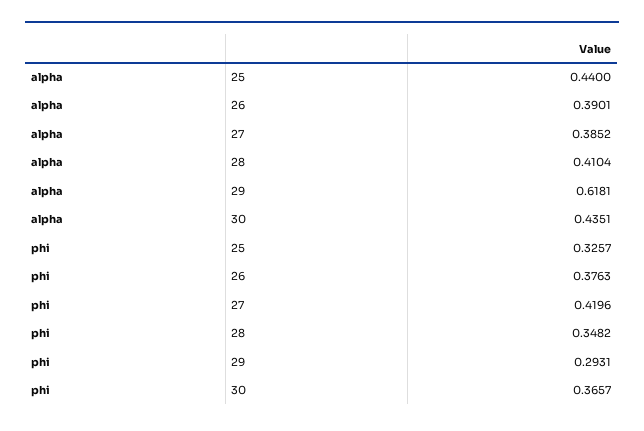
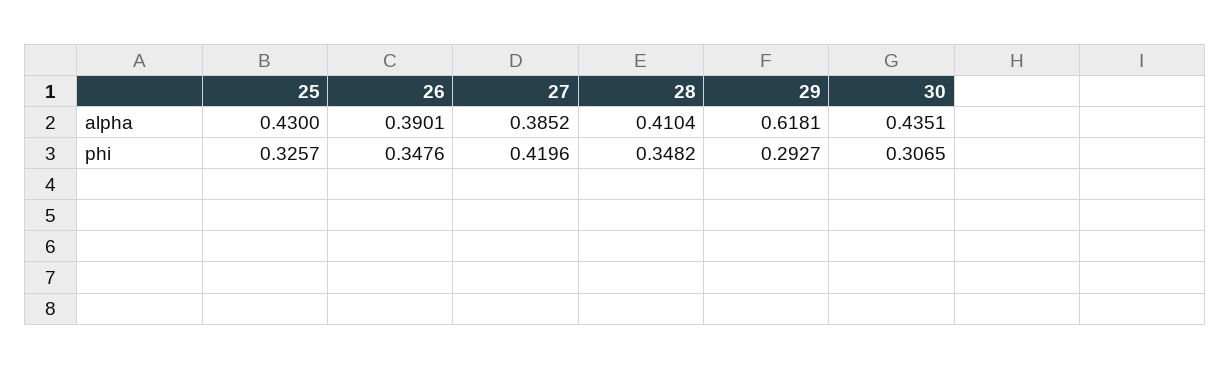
alpha, 25: 0.44 -> 0.43
phi, 26: 0.3763 -> 0.3476
phi, 29: 0.2931 -> 0.2927
phi, 30: 0.3657 -> 0.3065

